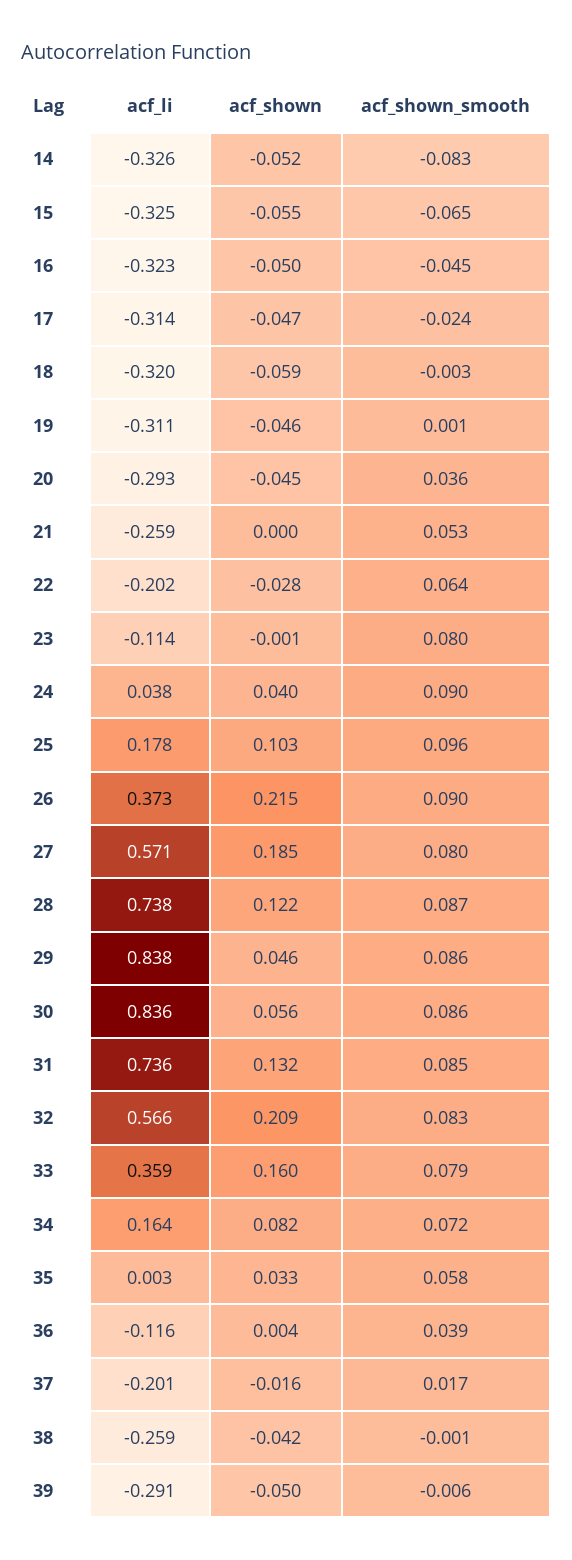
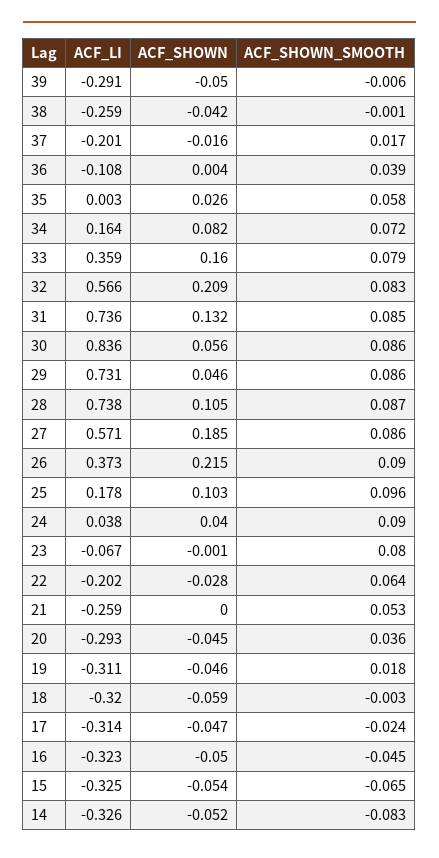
acf_shown, 15: -0.055 -> -0.054
acf_shown_smooth, 19: 0.001 -> 0.018
acf_li, 23: -0.114 -> -0.067
acf_shown_smooth, 27: 0.08 -> 0.086
acf_shown, 28: 0.122 -> 0.105
acf_li, 29: 0.838 -> 0.731
acf_shown, 35: 0.033 -> 0.026
acf_li, 36: -0.116 -> -0.108

